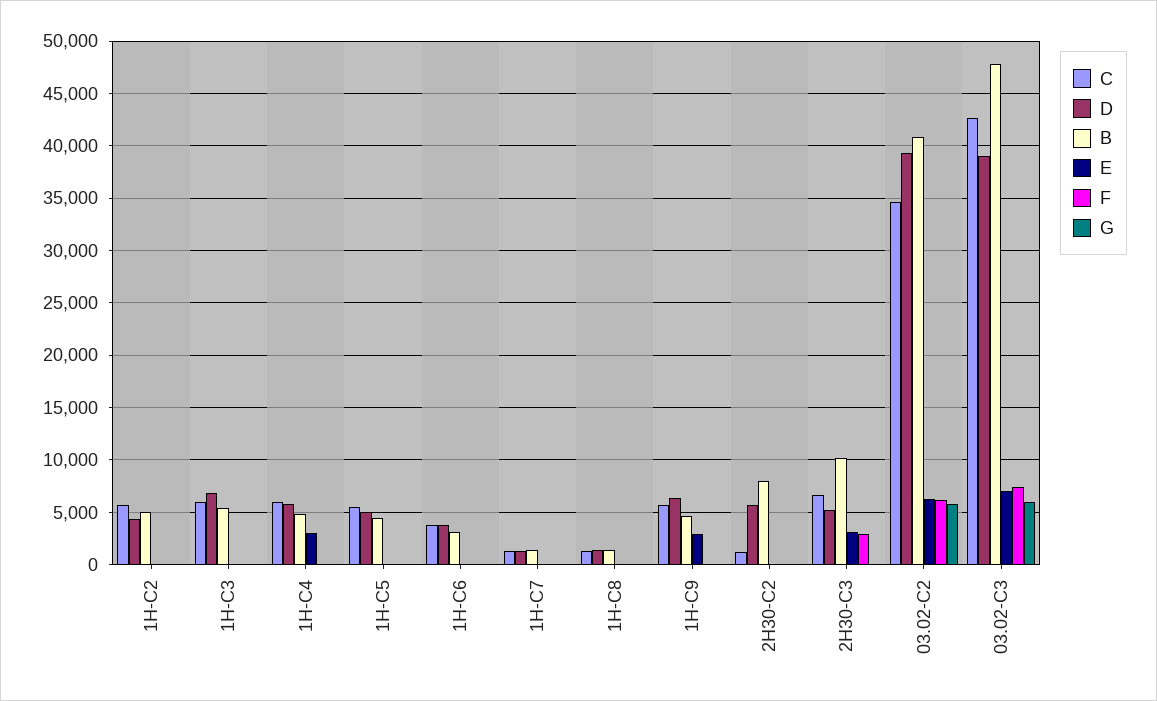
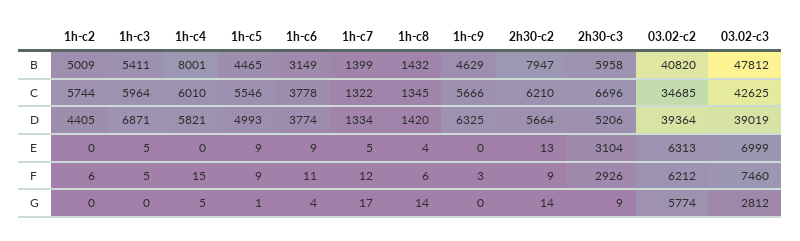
B, 1H-C4: 5000 -> 8001
E, 1H-C4: 3000 -> 0
E, 1H-C9: 3000 -> 0
C, 2H30-C2: 1000 -> 6210
B, 2H30-C3: 10000 -> 5958
G, 03.02-C3: 6000 -> 2812

